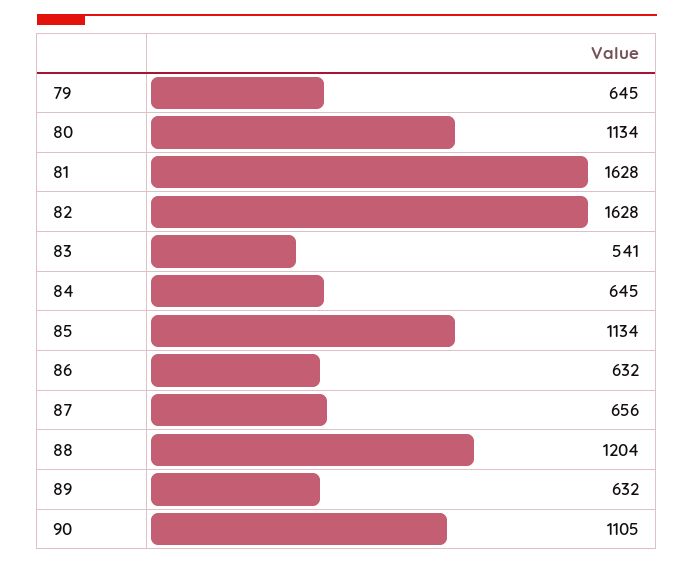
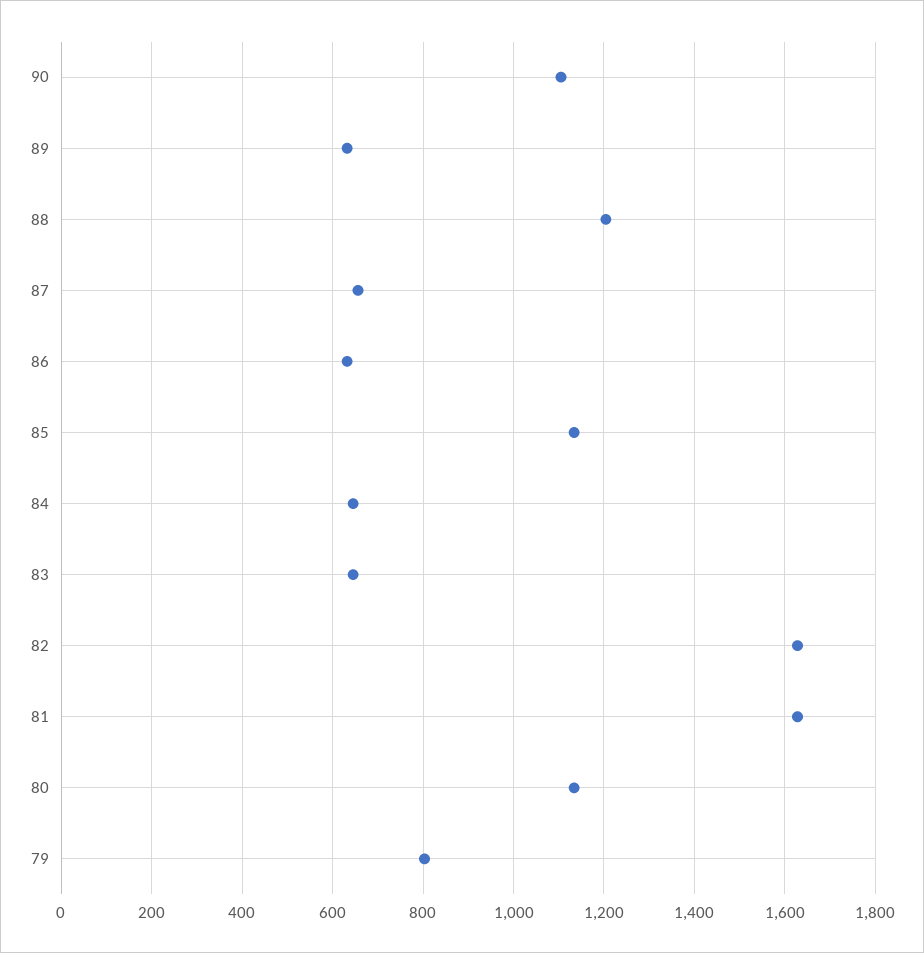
79: 645 -> 800
83: 541 -> 640

